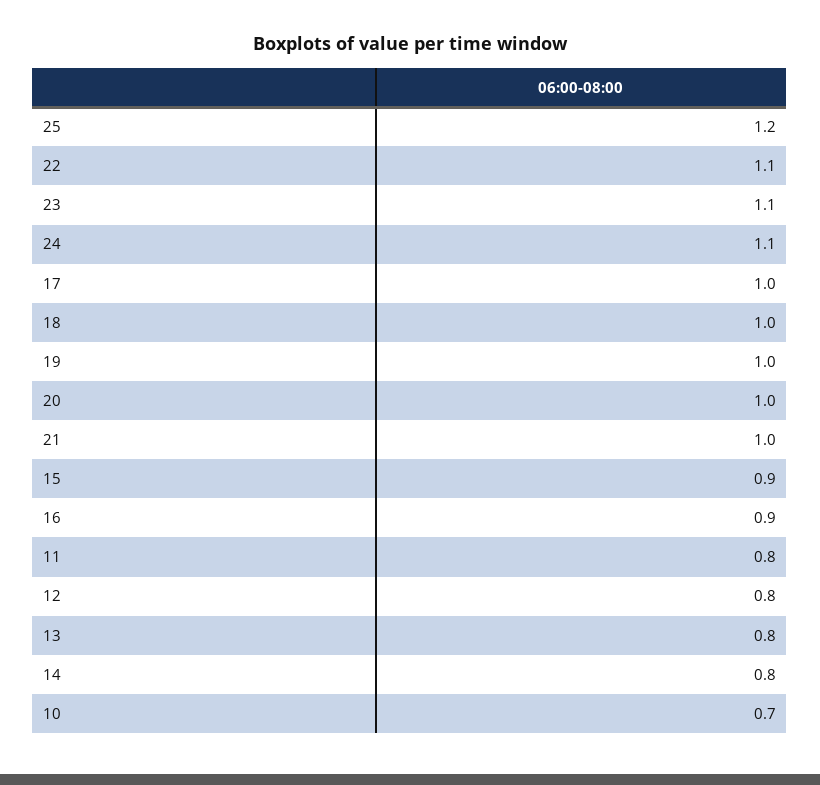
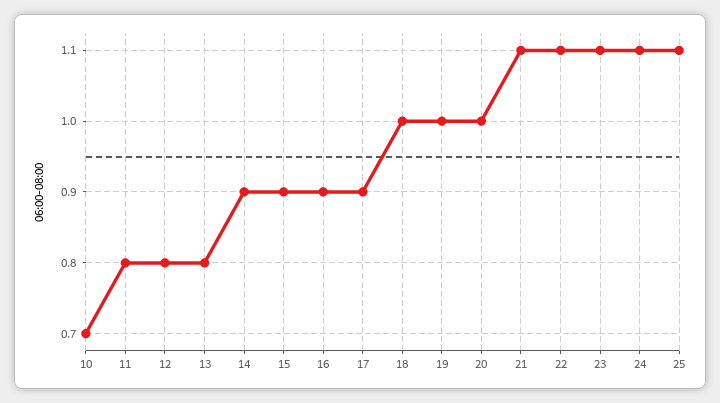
25: 1.2 -> 1.1
17: 1 -> 0.9
21: 1 -> 1.1
14: 0.8 -> 0.9

